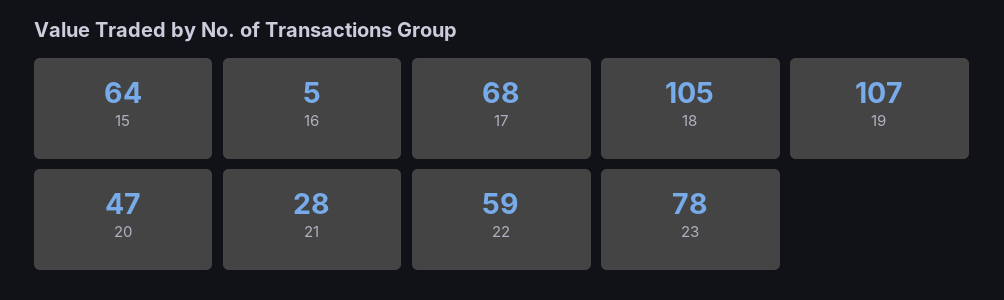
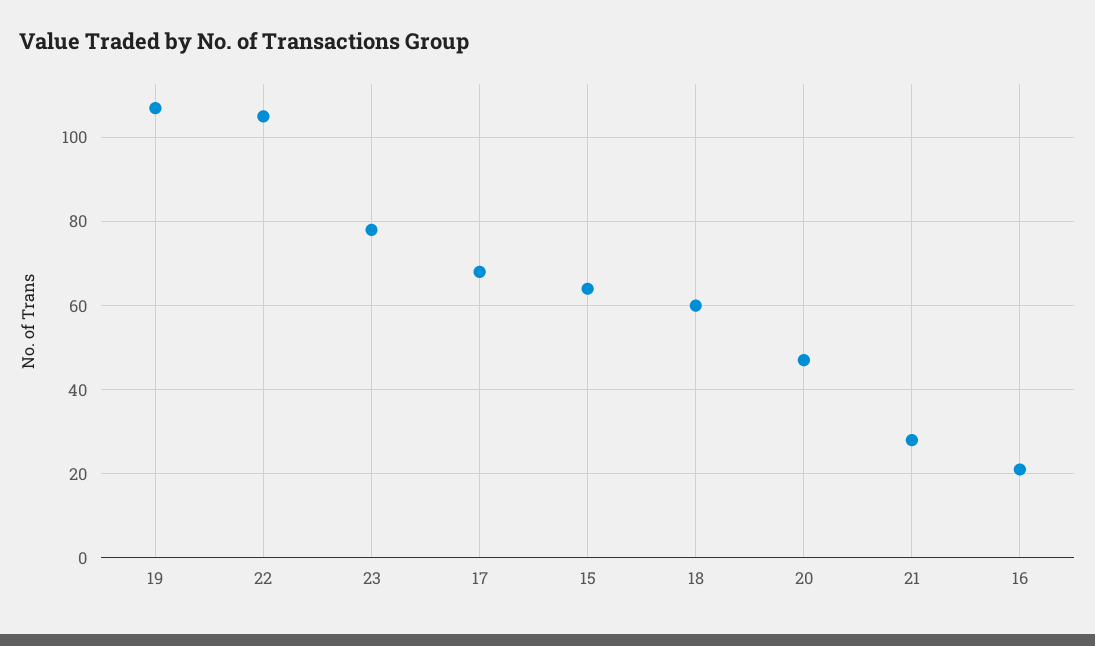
16: 5 -> 20
18: 105 -> 60
22: 59 -> 105

